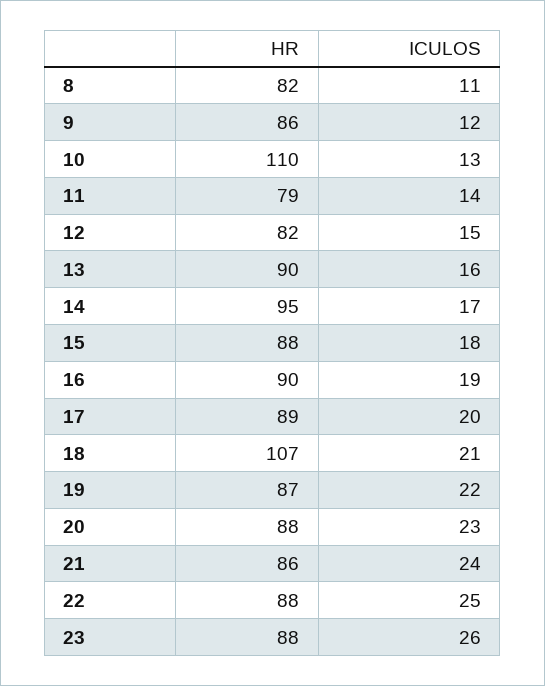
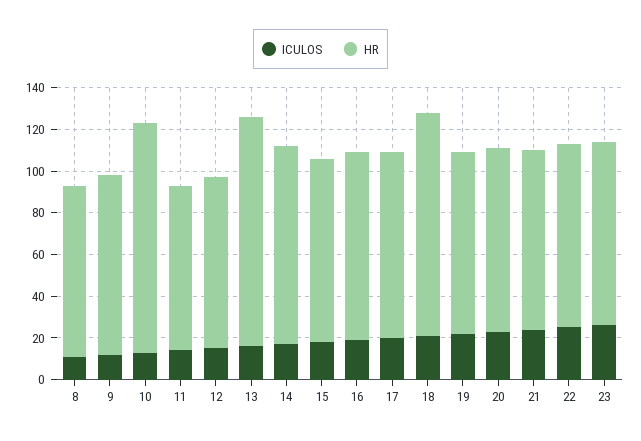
HR, 13: 90 -> 110

